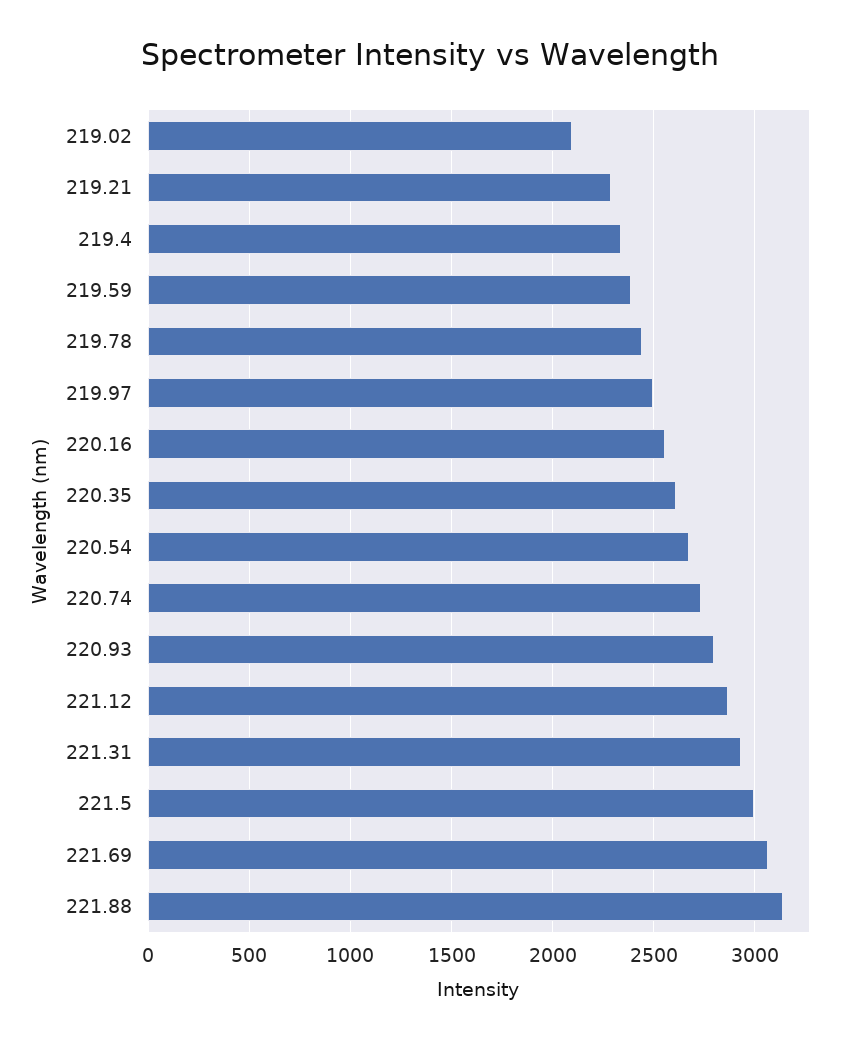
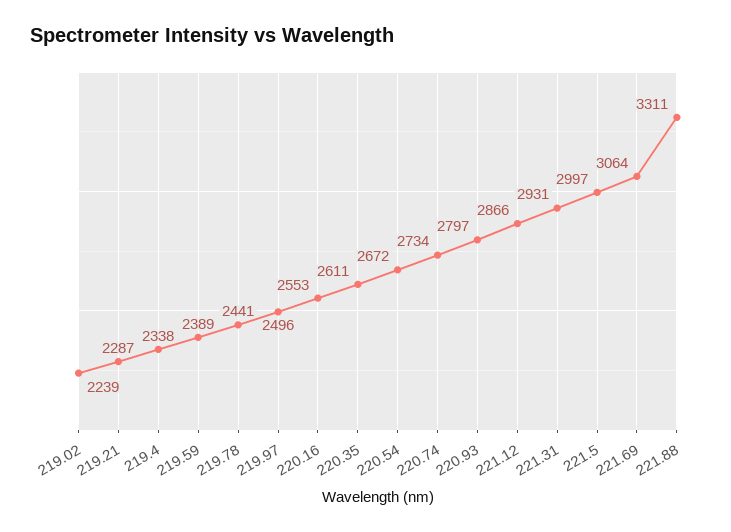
219.02: 2100 -> 2239
221.88: 3150 -> 3311

